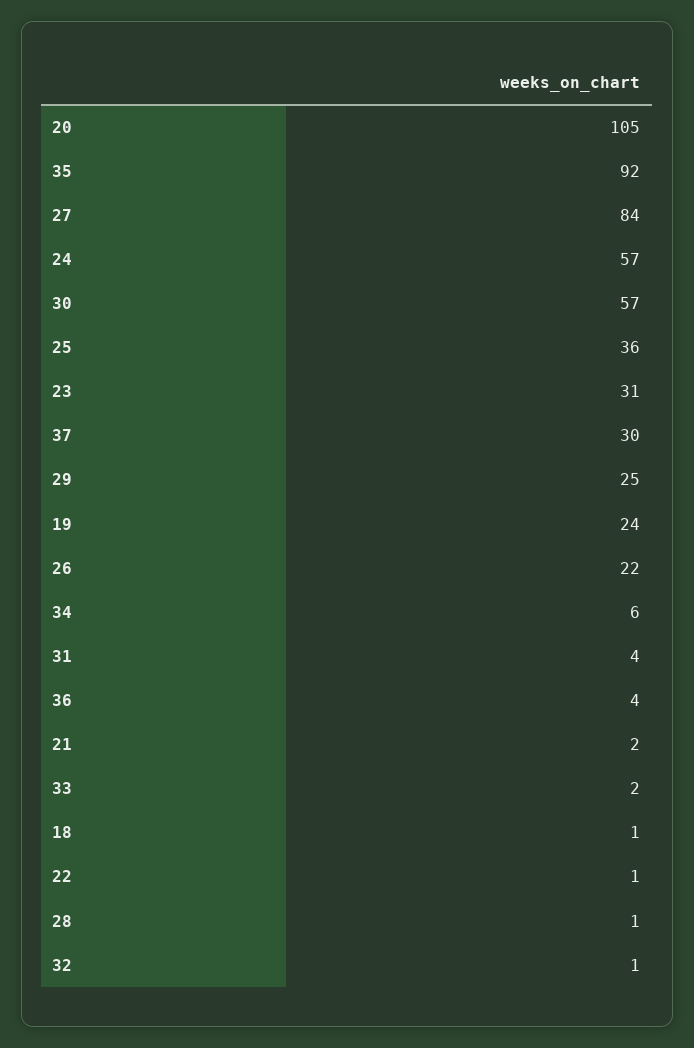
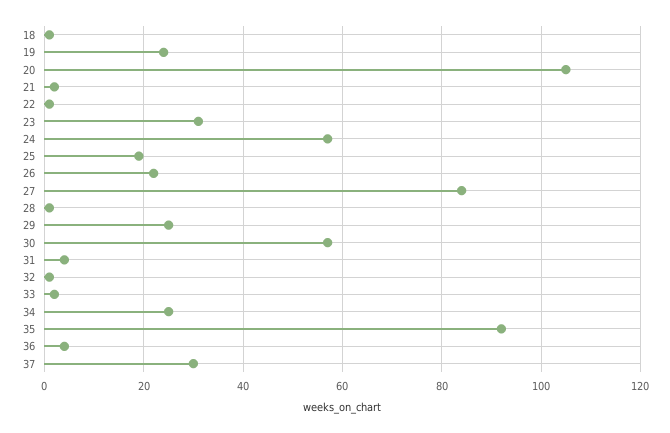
25: 36 -> 20
34: 6 -> 25

